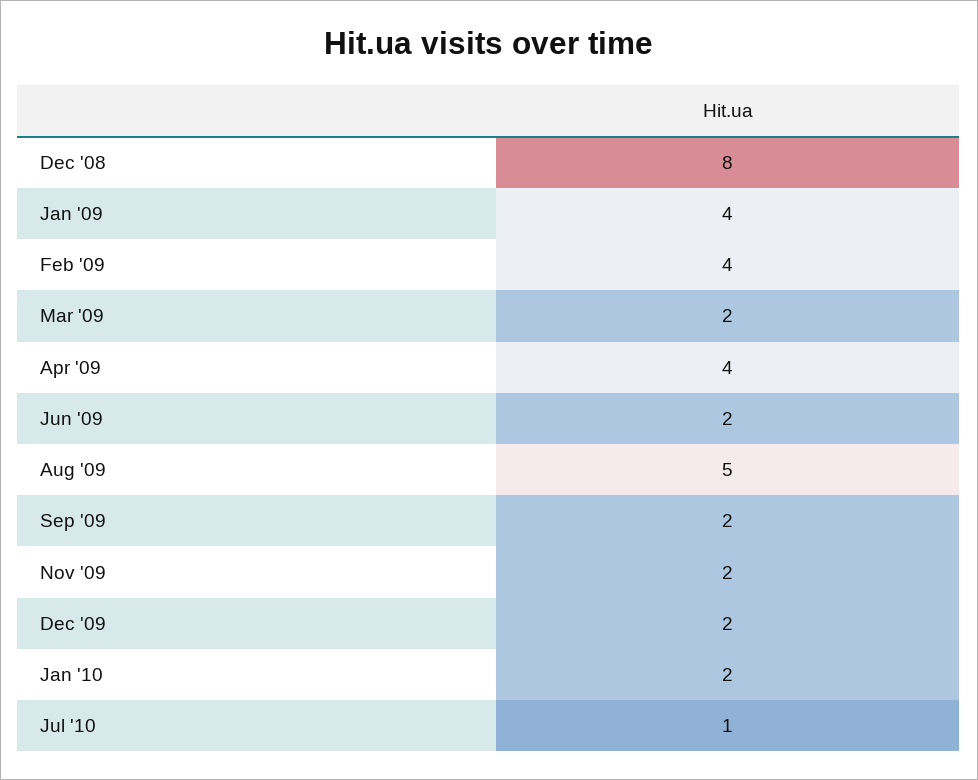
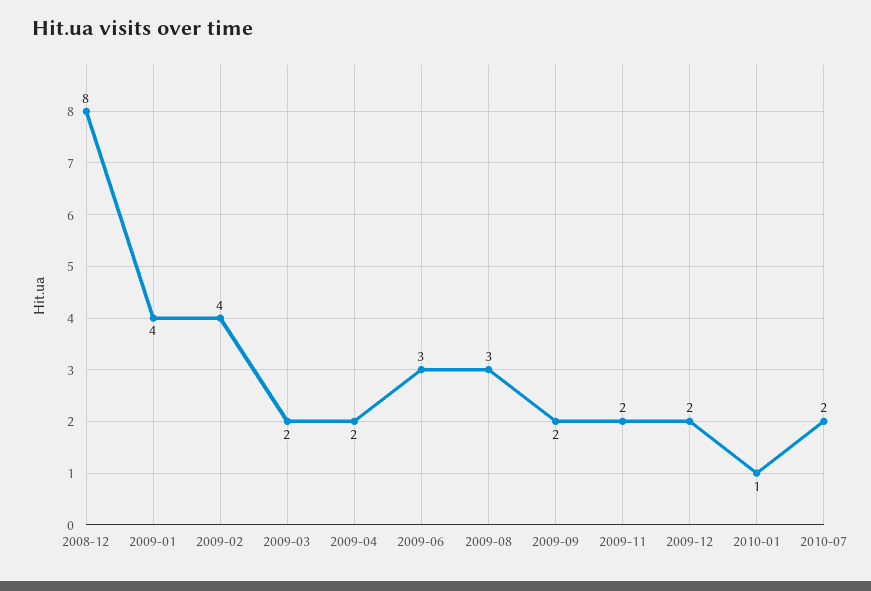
Apr '09: 4 -> 2
Jun '09: 2 -> 3
Aug '09: 5 -> 3
Jan '10: 2 -> 1
Jul '10: 1 -> 2

